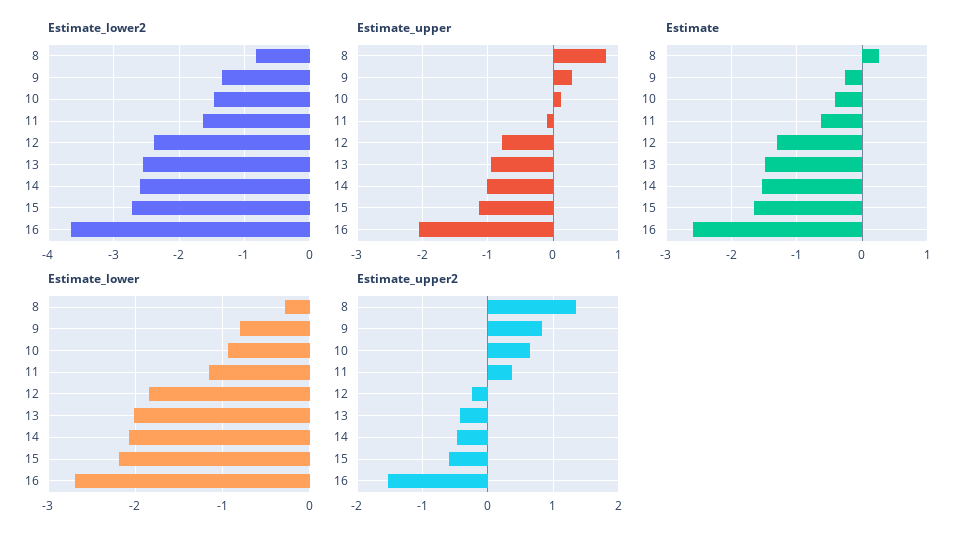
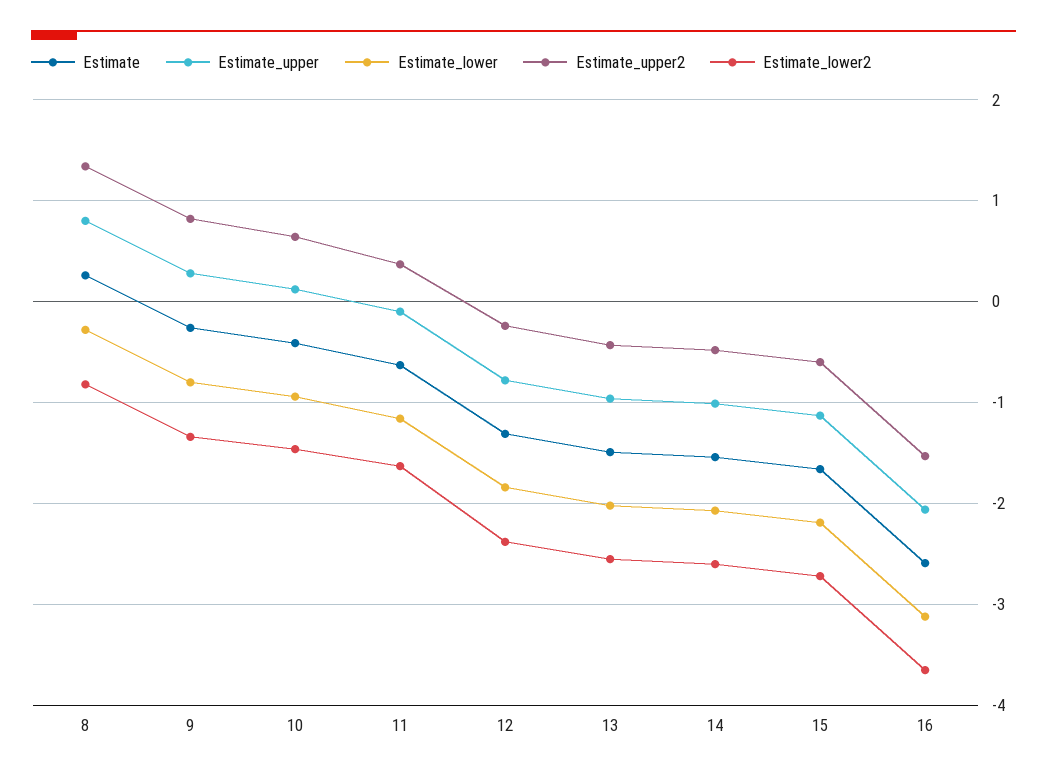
Estimate_lower, 16: -2.7 -> -3.1

